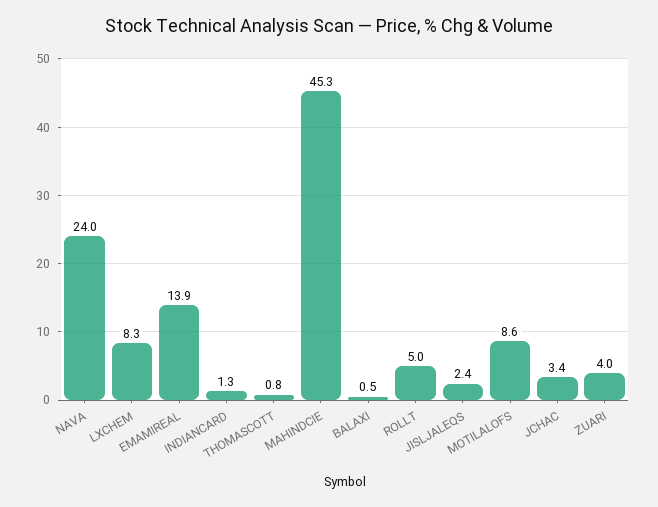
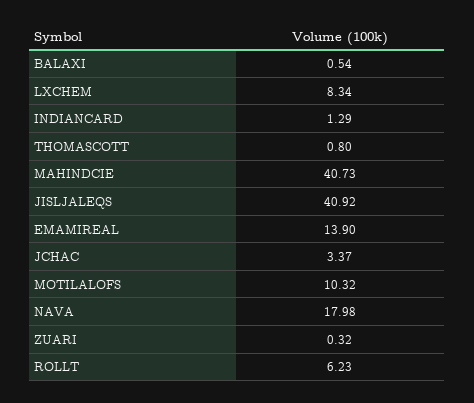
NAVA: 24 -> 17.98
MAHINDCIE: 45.3 -> 40.73
ROLLT: 5 -> 6.23
JISLJALEQS: 2.4 -> 40.92
MOTILALOFS: 8.6 -> 10.32
ZUARI: 4 -> 0.32

